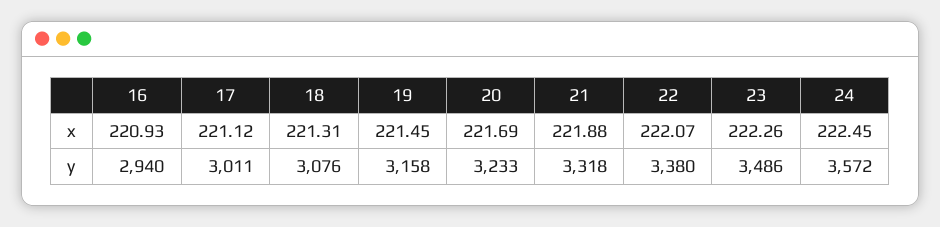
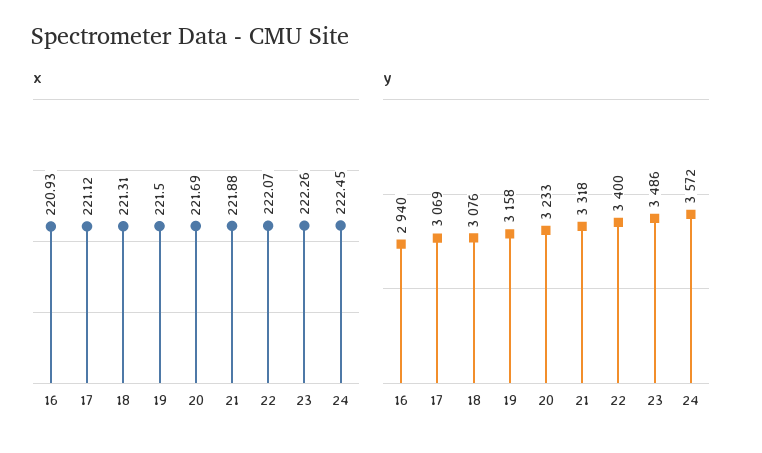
x, 19: 221.45 -> 221.5
y, 17: 3011 -> 3069
y, 22: 3380 -> 3400

